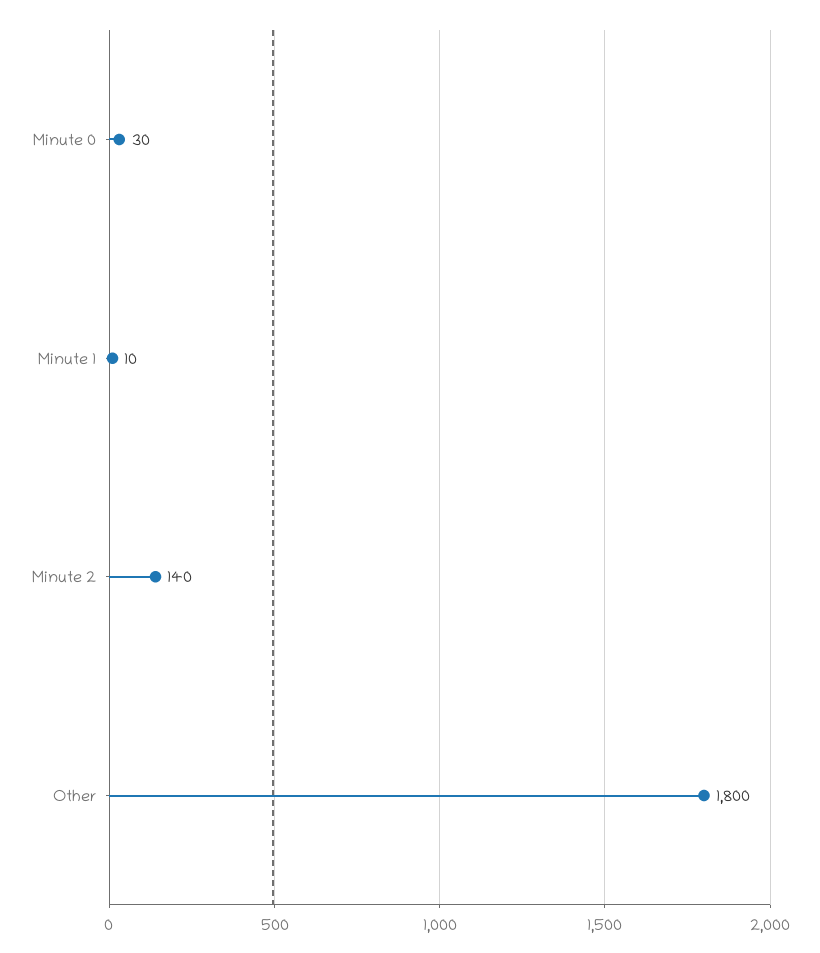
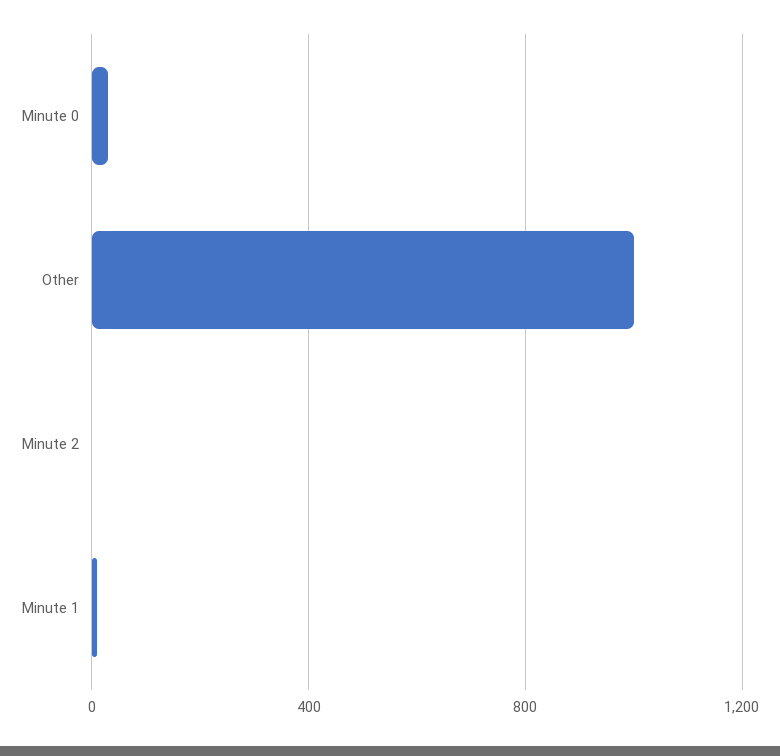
Minute 2: 140 -> 0
Other: 1800 -> 1000

